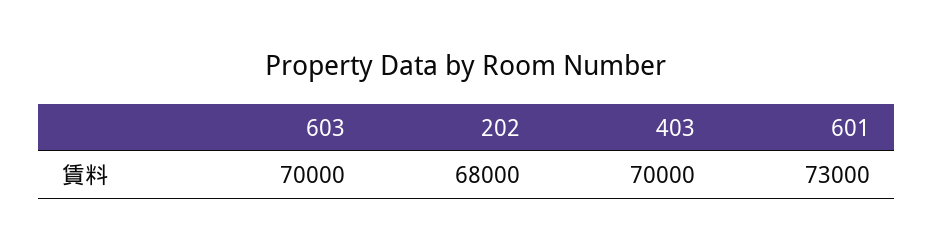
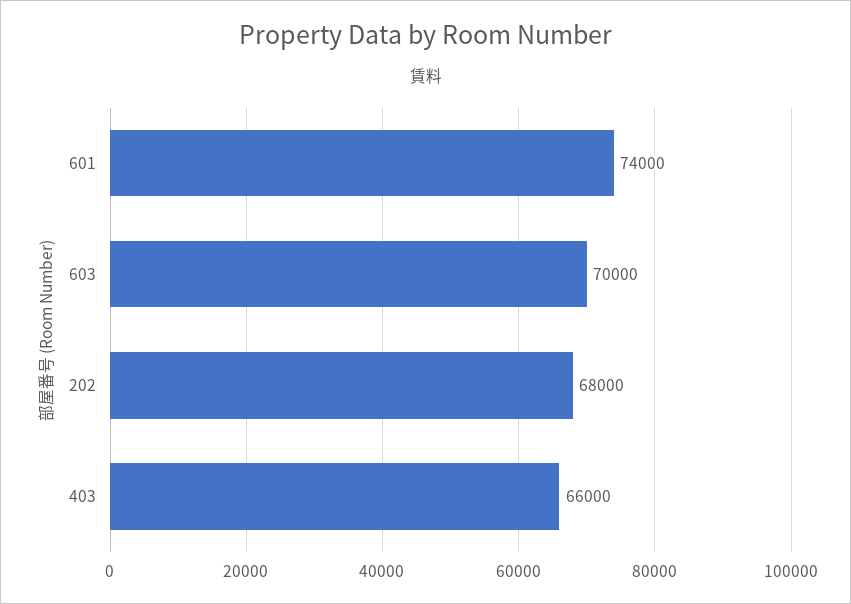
403: 70000 -> 66000
601: 73000 -> 74000

